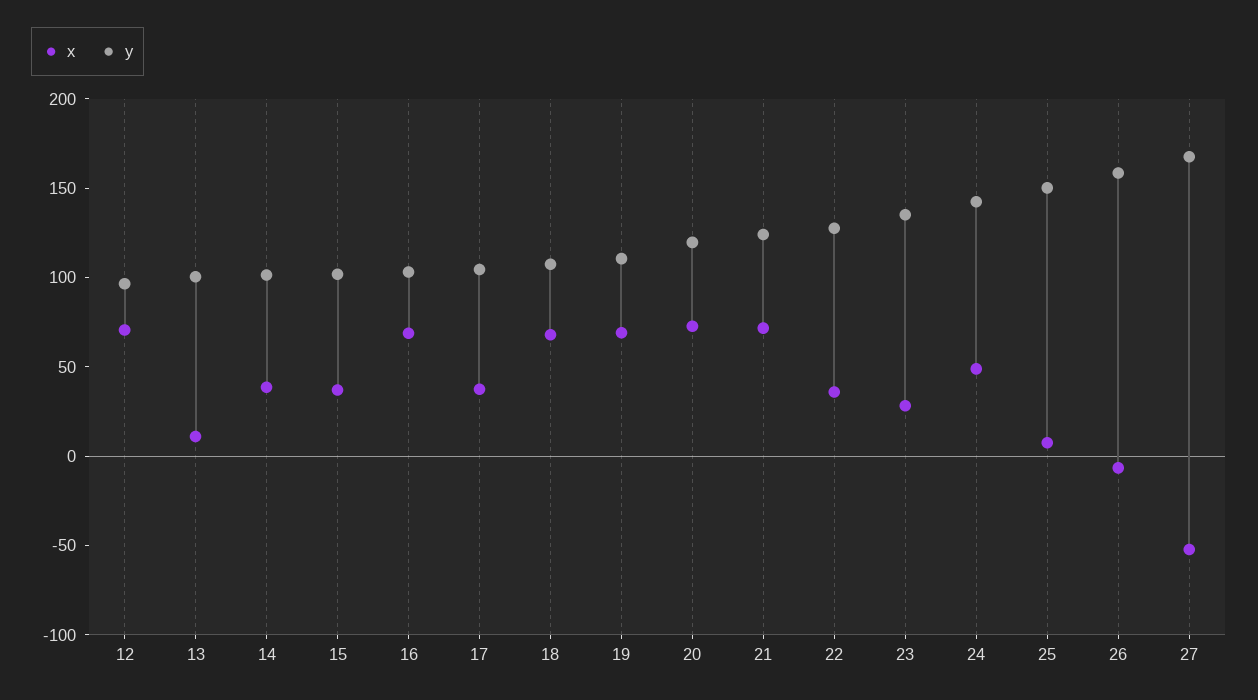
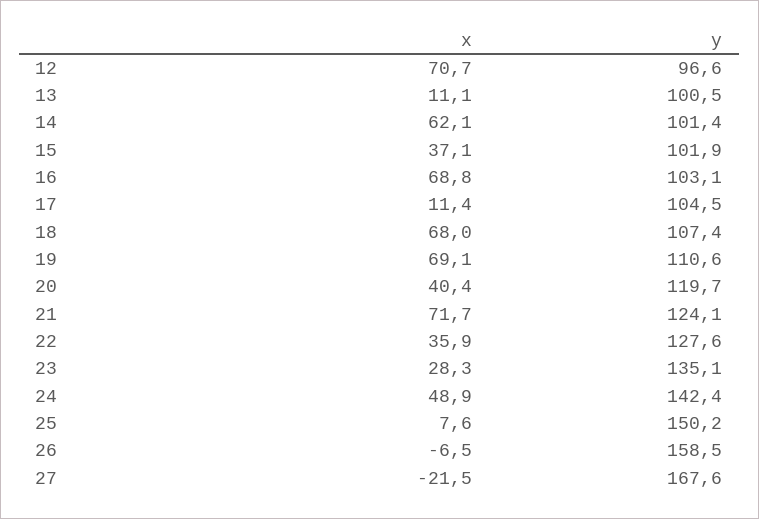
x, 14: 40 -> 62.1
x, 17: 40 -> 11.4
x, 20: 70 -> 40.4
x, 27: -50 -> -21.5

